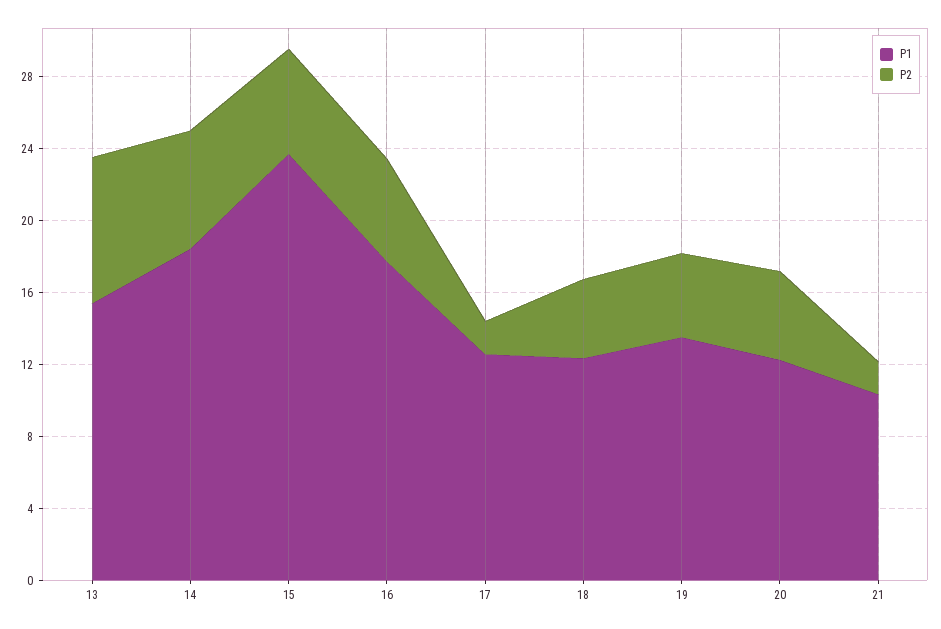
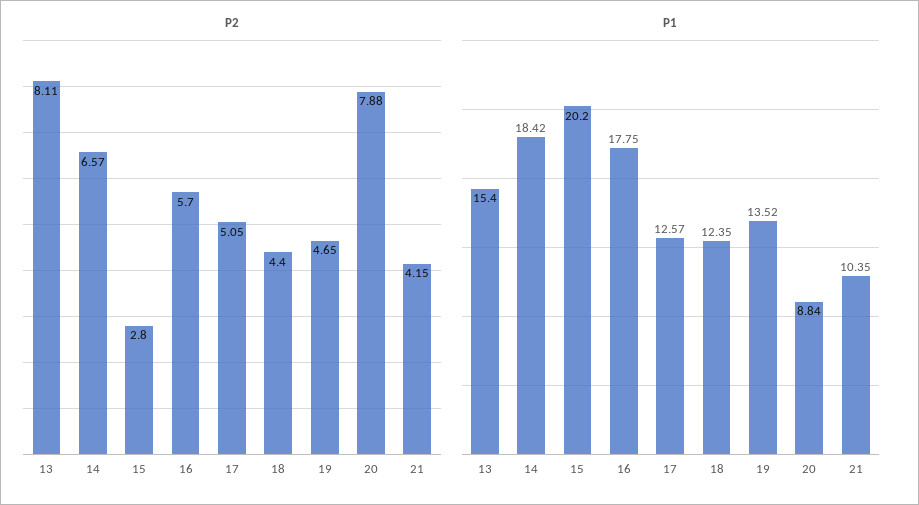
P1, 15: 24 -> 20.2
P2, 15: 6 -> 2.8
P2, 17: 2 -> 5.05
P1, 20: 12 -> 8.84
P2, 20: 5 -> 7.88
P2, 21: 2 -> 4.15

